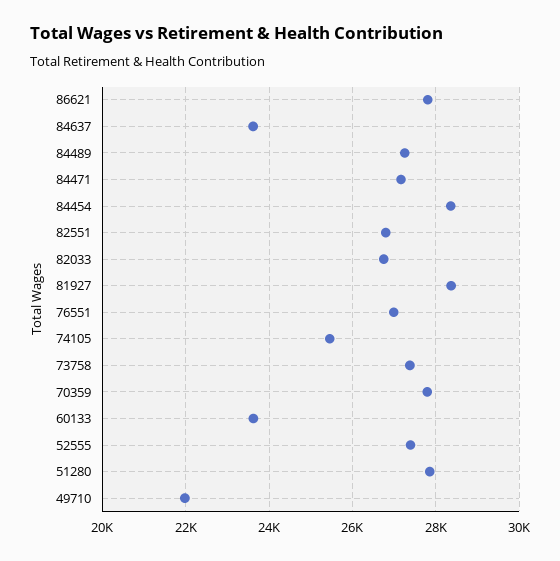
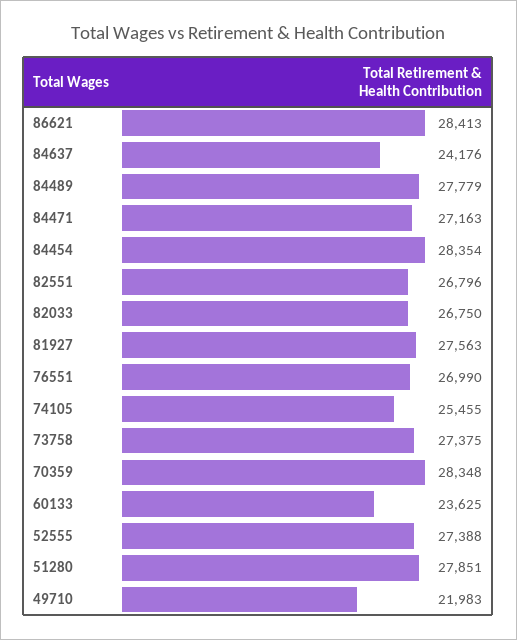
86621: 27800 -> 28413
84637: 23600 -> 24176
84489: 27200 -> 27779
81927: 28400 -> 27563
70359: 27800 -> 28348

